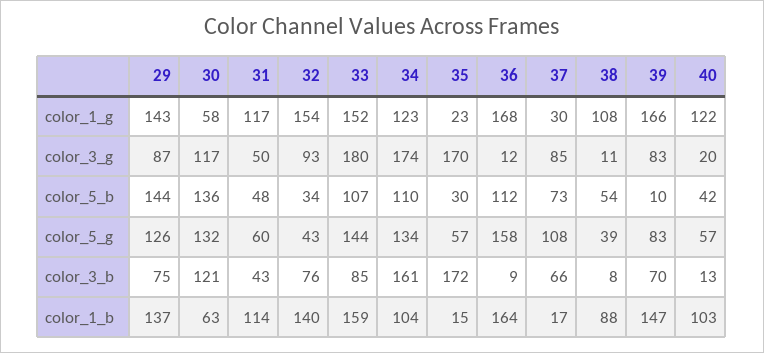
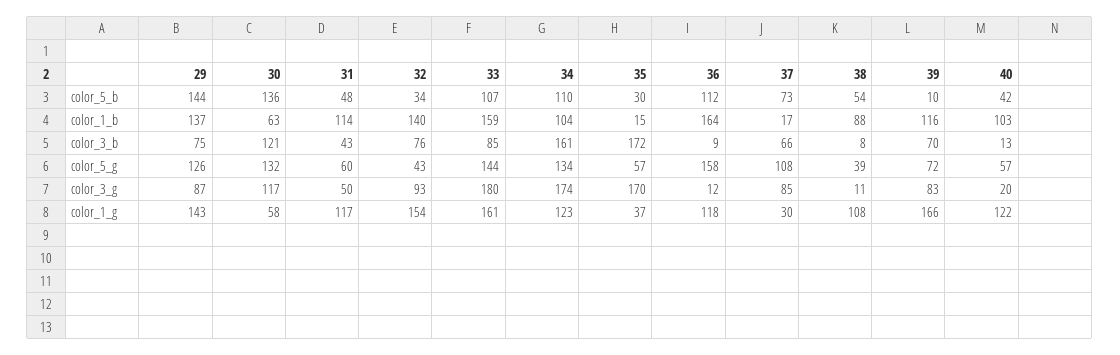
33, color_1_g: 152 -> 161
35, color_1_g: 23 -> 37
36, color_1_g: 168 -> 118
39, color_5_g: 83 -> 72
39, color_1_b: 147 -> 116

